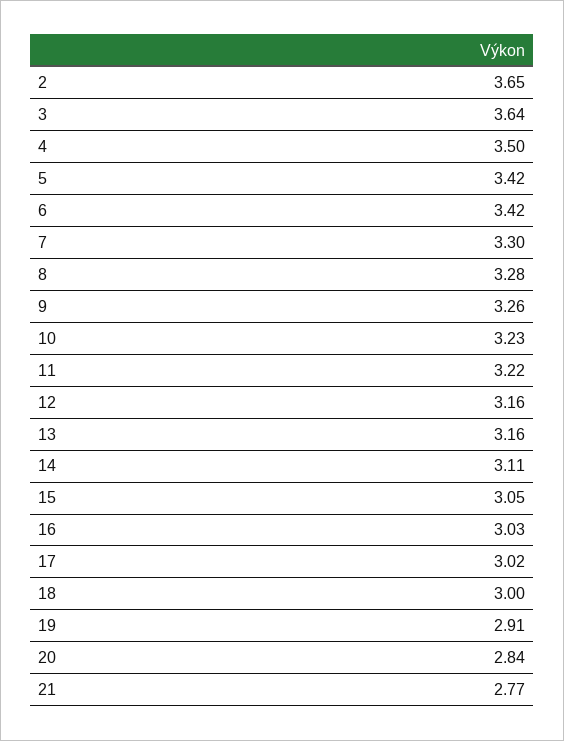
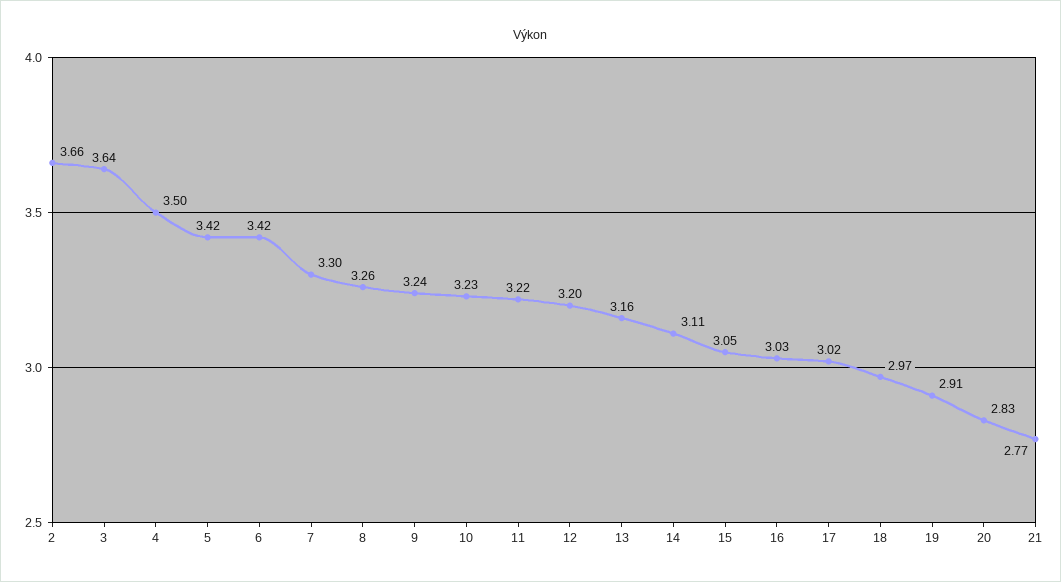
2: 3.65 -> 3.66
8: 3.28 -> 3.26
9: 3.26 -> 3.24
12: 3.16 -> 3.2
18: 3 -> 2.97
20: 2.84 -> 2.83

